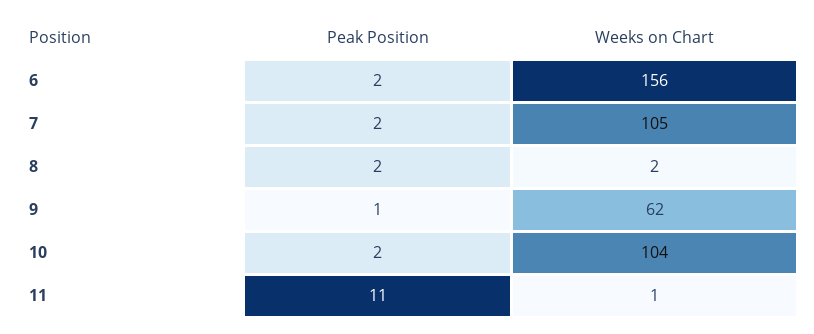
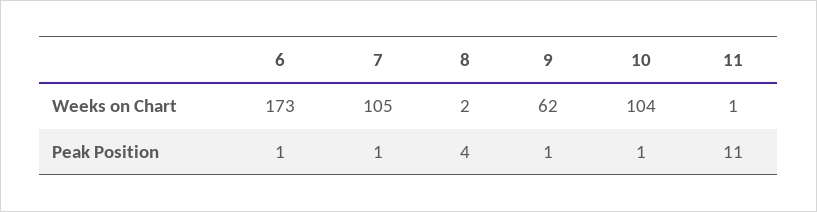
Peak Position, 6: 2 -> 1
Weeks on Chart, 6: 156 -> 173
Peak Position, 7: 2 -> 1
Peak Position, 8: 2 -> 4
Peak Position, 10: 2 -> 1

